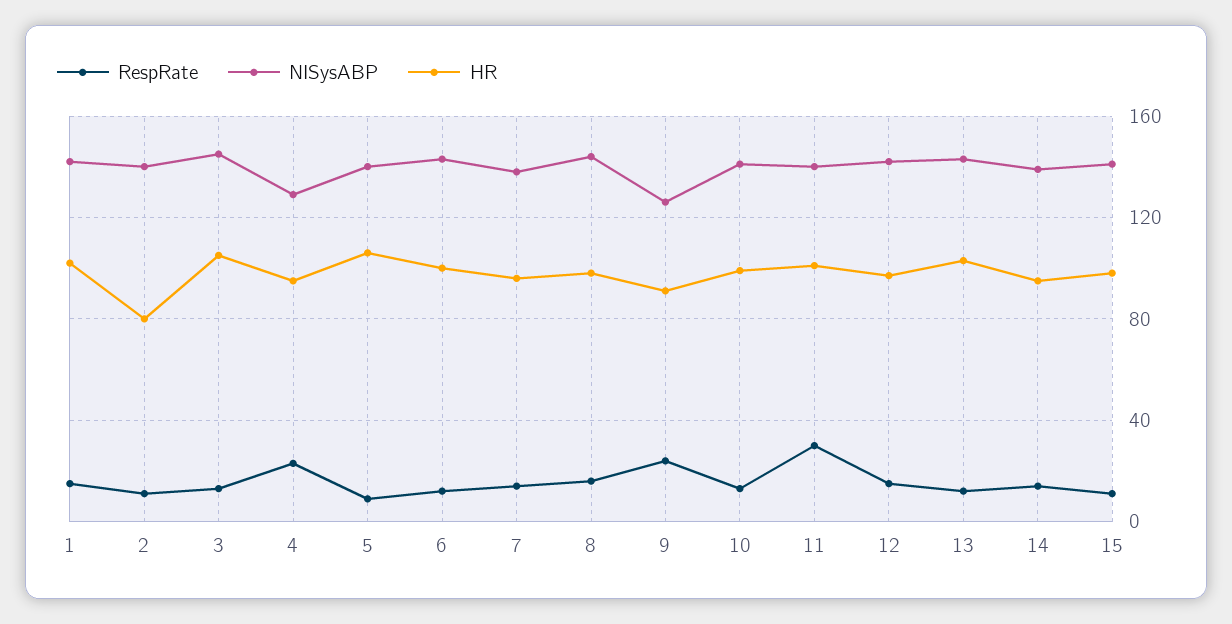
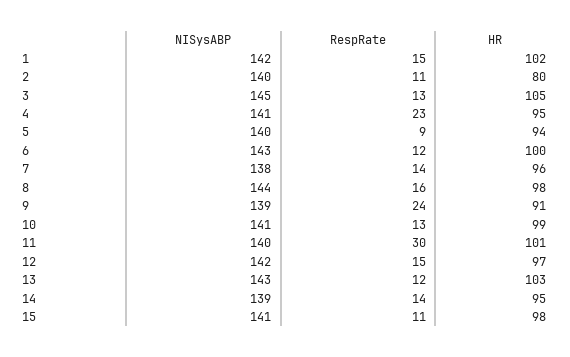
NISysABP, 4: 130 -> 141
HR, 5: 105 -> 94
NISysABP, 9: 125 -> 139

